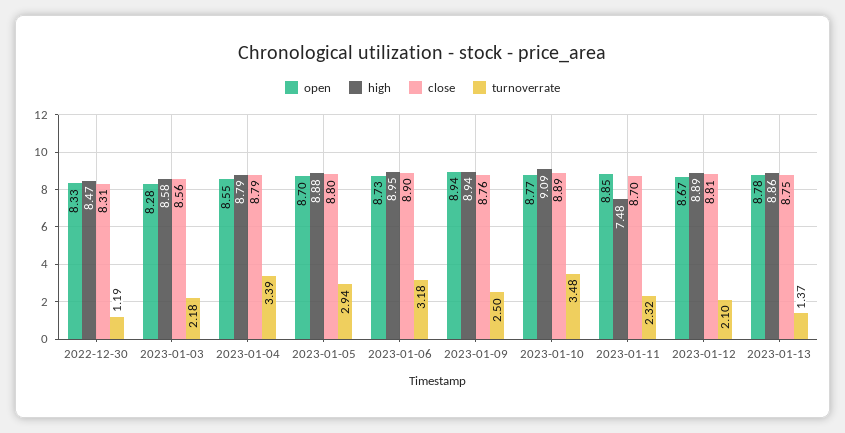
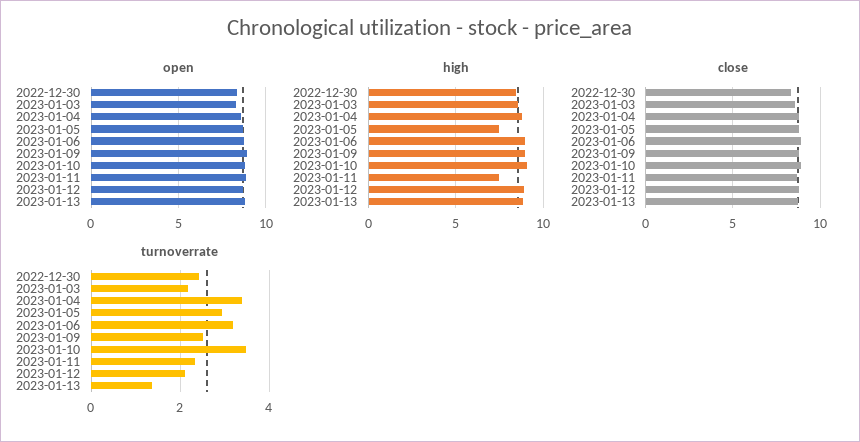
turnoverrate, 2022-12-30: 1.19 -> 2.4
high, 2023-01-05: 8.88 -> 7.5

